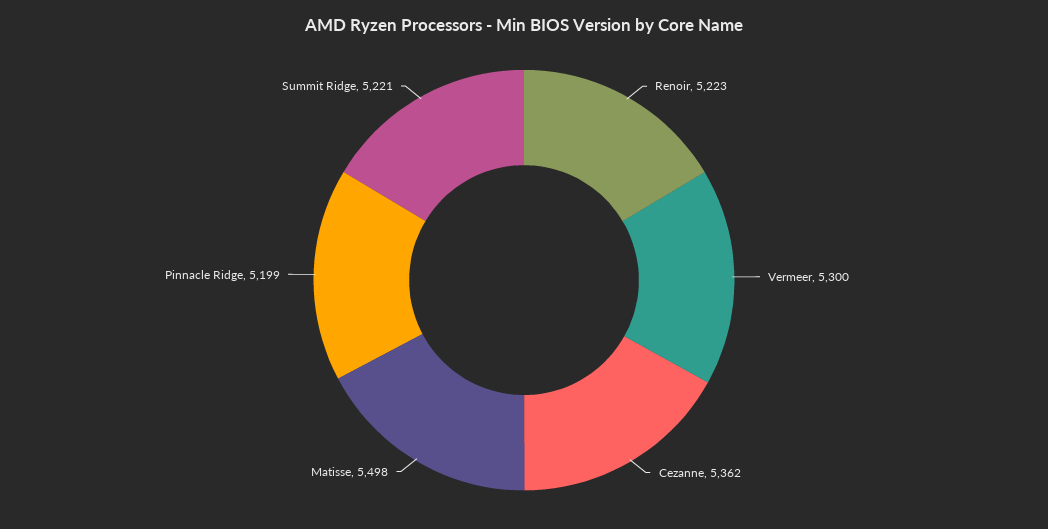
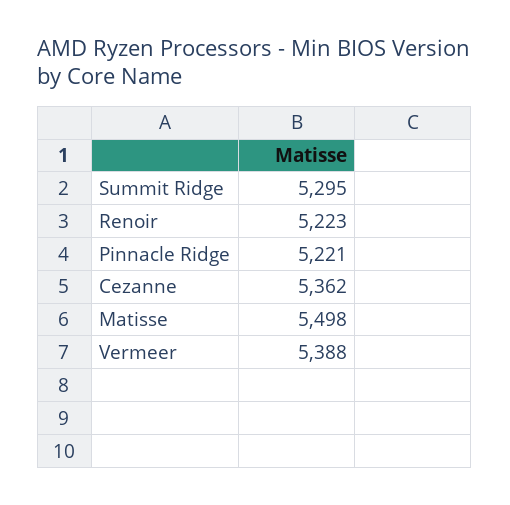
Vermeer: 5300 -> 5388
Pinnacle Ridge: 5199 -> 5221
Summit Ridge: 5221 -> 5295

